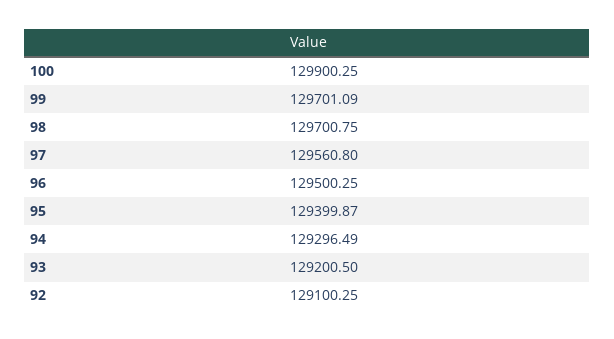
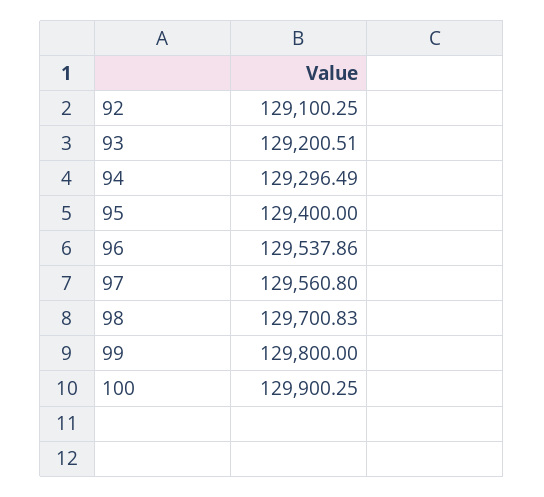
99: 129701.09 -> 129800
98: 129700.75 -> 129700.83
96: 129500.25 -> 129537.86
95: 129399.87 -> 129400
93: 129200.5 -> 129200.51

